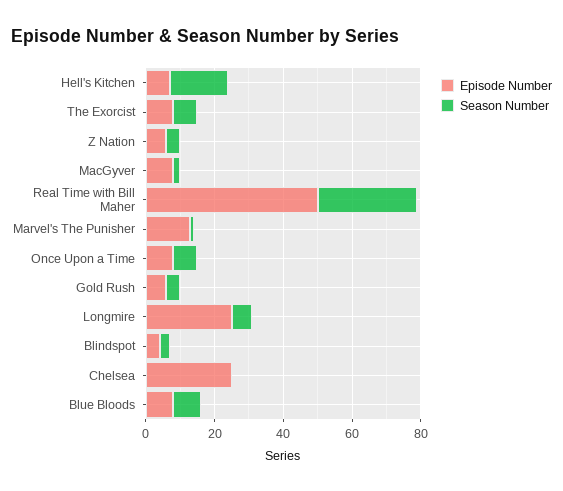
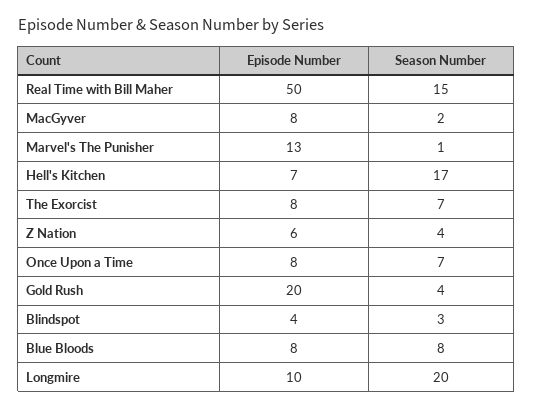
Season Number, Real Time with Bill Maher: 30 -> 15
Episode Number, Gold Rush: 5 -> 20
Episode Number, Longmire: 25 -> 10
Season Number, Longmire: 5 -> 20
Episode Number, Chelsea: 25 -> none
Season Number, Chelsea: 0 -> none

